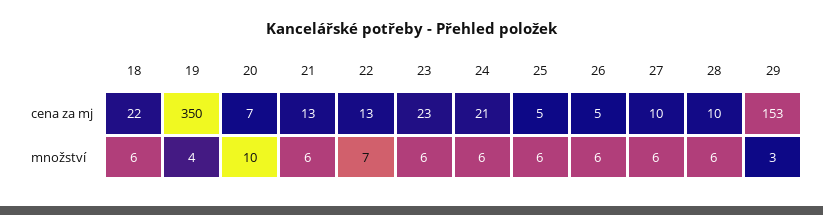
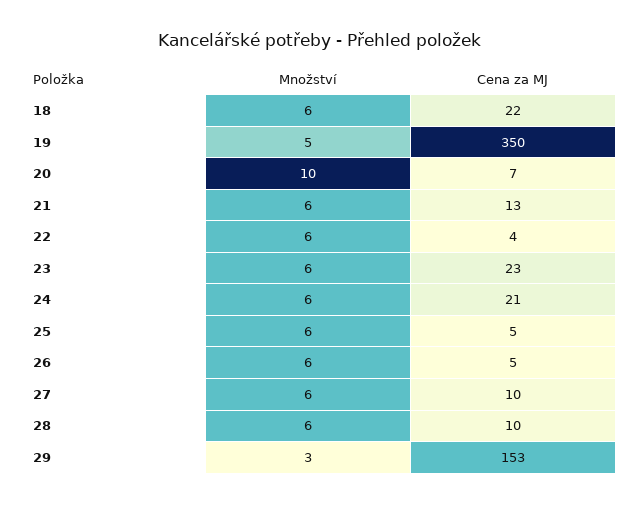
22, cena za mj: 13 -> 4
19, množství: 4 -> 5
22, množství: 7 -> 6

